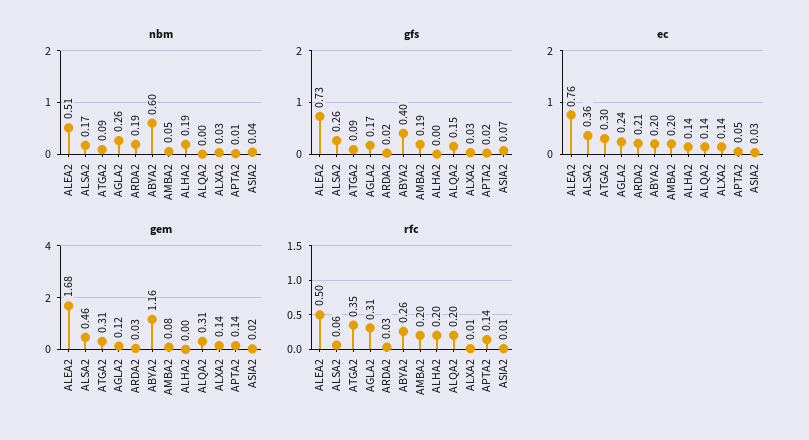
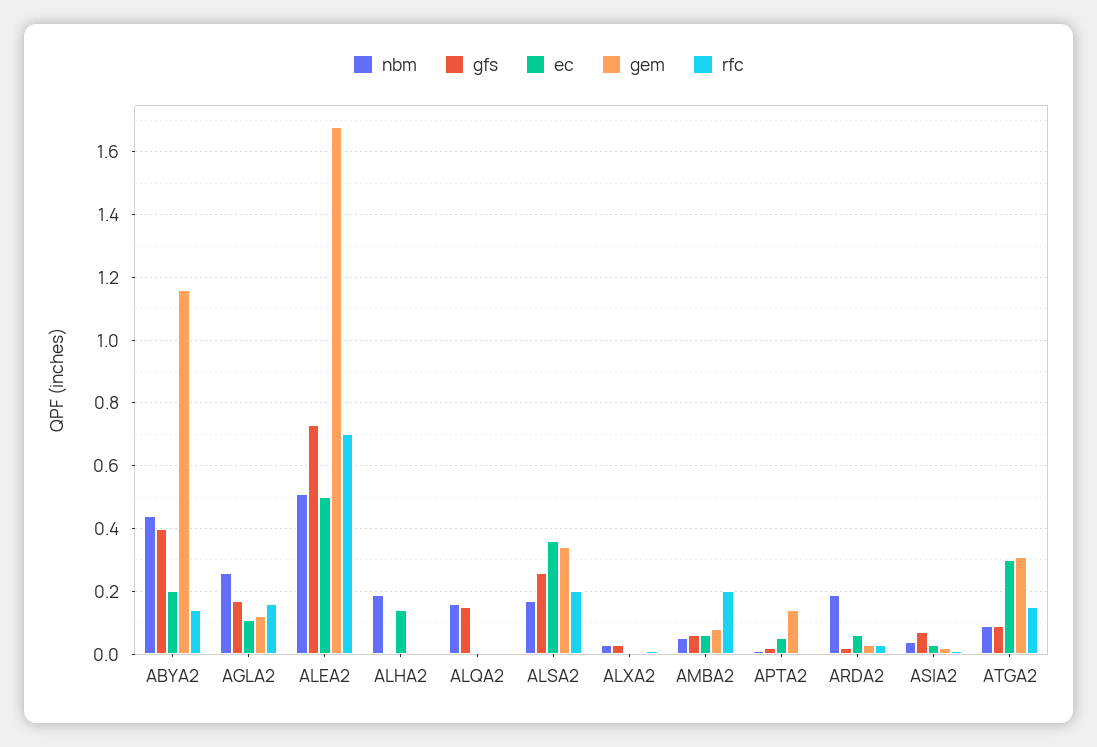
nbm, ABYA2: 0.6 -> 0.45
nbm, ALQA2: 0 -> 0.15
gfs, AMBA2: 0.19 -> 0.05
ec, ALEA2: 0.76 -> 0.5
ec, AGLA2: 0.24 -> 0.1
ec, ARDA2: 0.21 -> 0.05
ec, AMBA2: 0.2 -> 0.05
ec, ALQA2: 0.14 -> 0
ec, ALXA2: 0.14 -> 0
gem, ALSA2: 0.46 -> 0.35
gem, ALQA2: 0.31 -> 0
gem, ALXA2: 0.14 -> 0
rfc, ALEA2: 0.5 -> 0.7
rfc, ALSA2: 0.06 -> 0.2
rfc, ATGA2: 0.35 -> 0.15
rfc, AGLA2: 0.31 -> 0.15
rfc, ABYA2: 0.26 -> 0.15
rfc, ALHA2: 0.2 -> 0
rfc, ALQA2: 0.2 -> 0
rfc, APTA2: 0.14 -> 0

